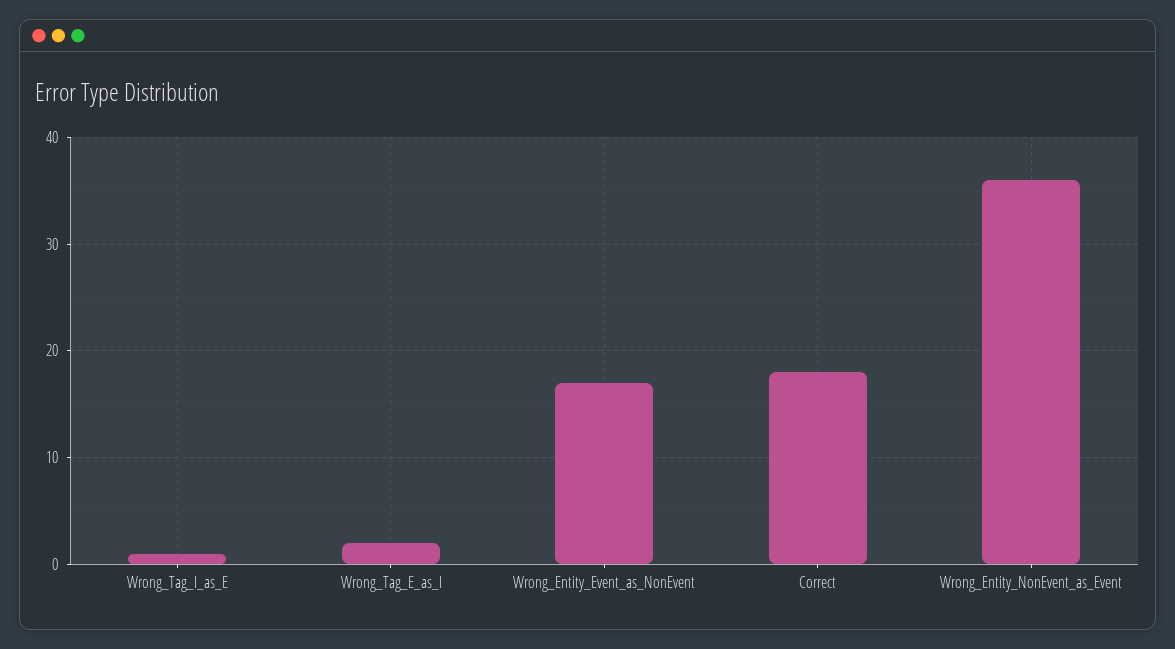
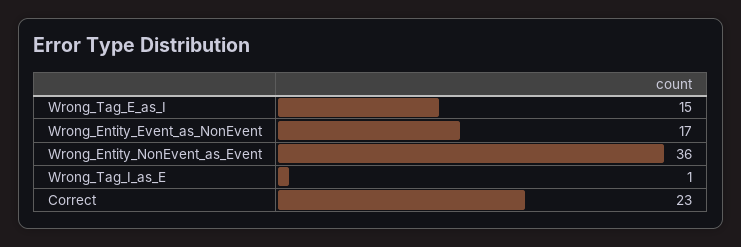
Wrong_Tag_E_as_I: 2 -> 15
Correct: 18 -> 23

